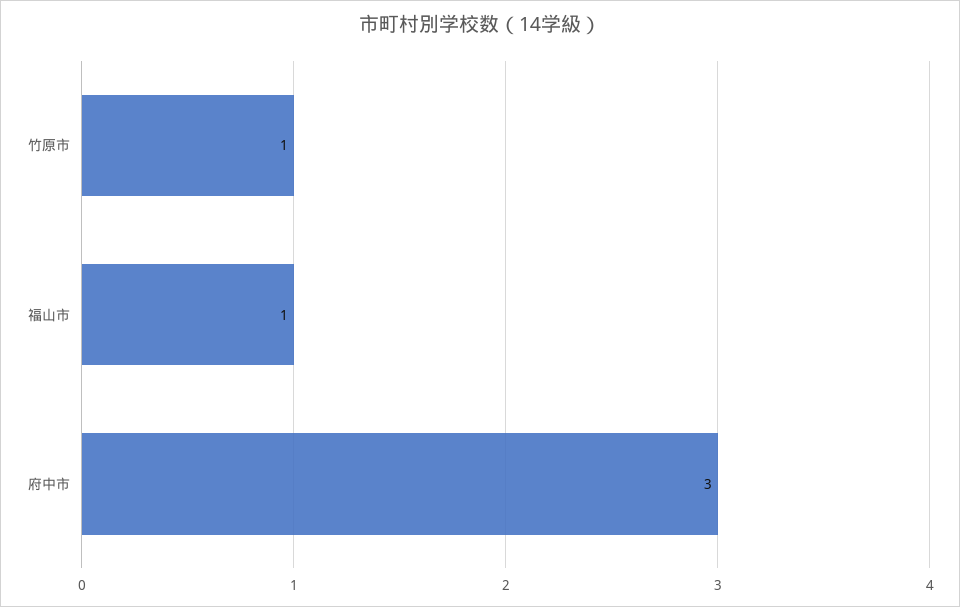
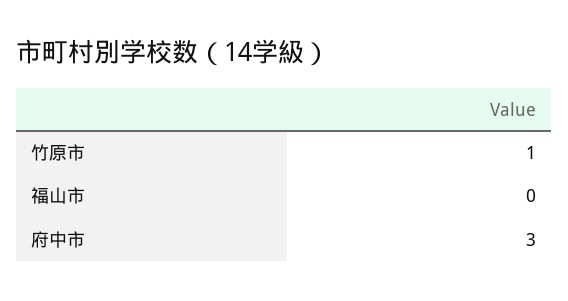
福山市: 1 -> 0

